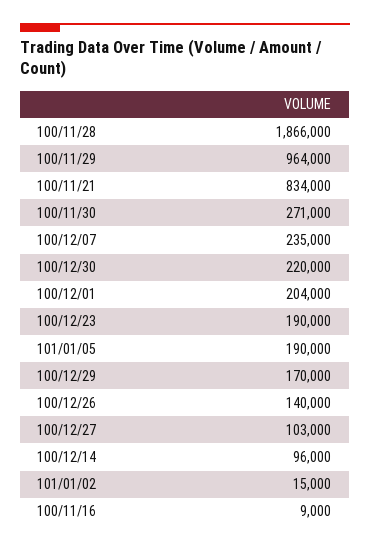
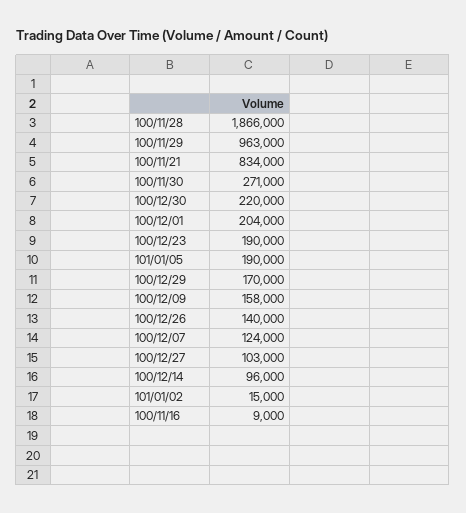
100/11/29: 964000 -> 963000
100/12/07: 235000 -> 124000
100/12/09: none -> 158000

